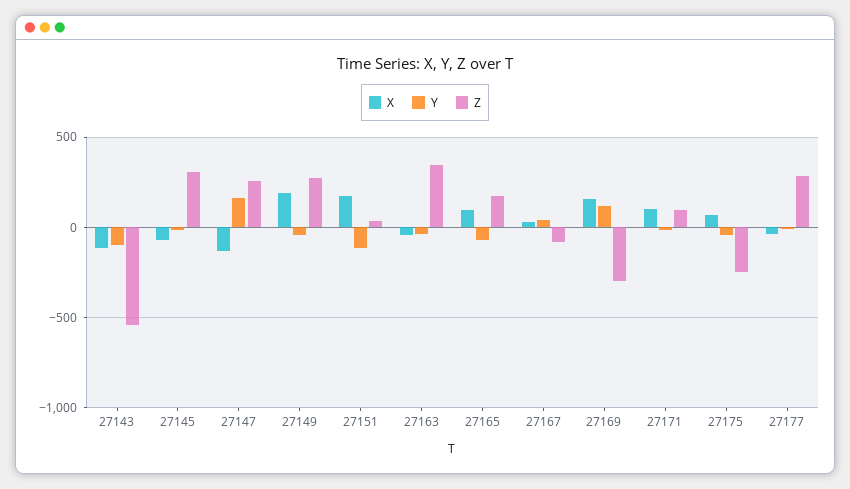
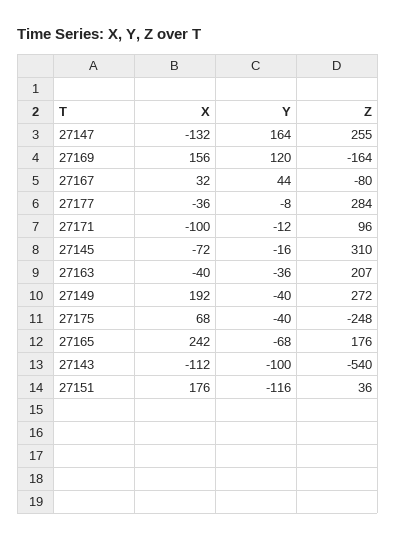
Z, 27163: 350 -> 207
X, 27165: 100 -> 242
Z, 27169: -300 -> -164
X, 27171: 100 -> -100

